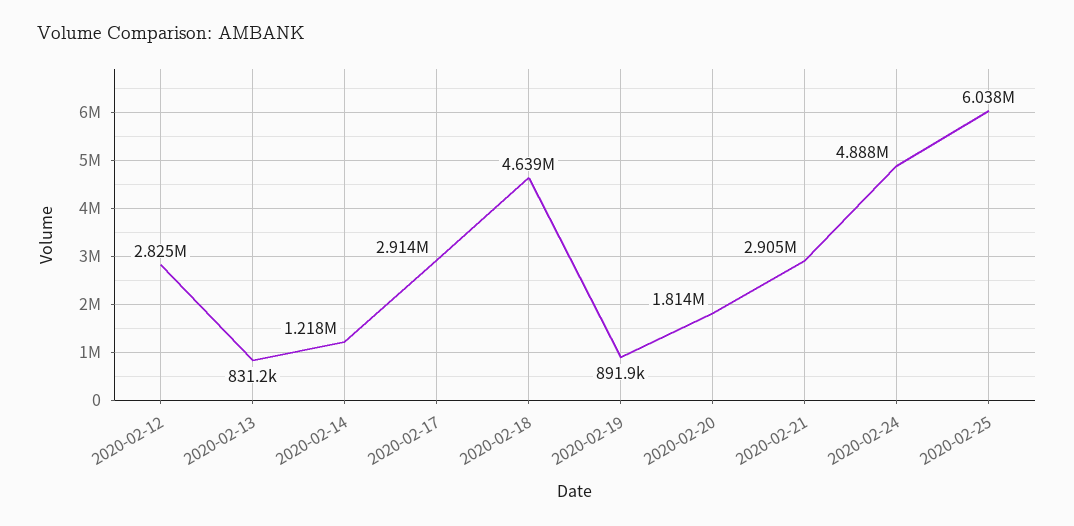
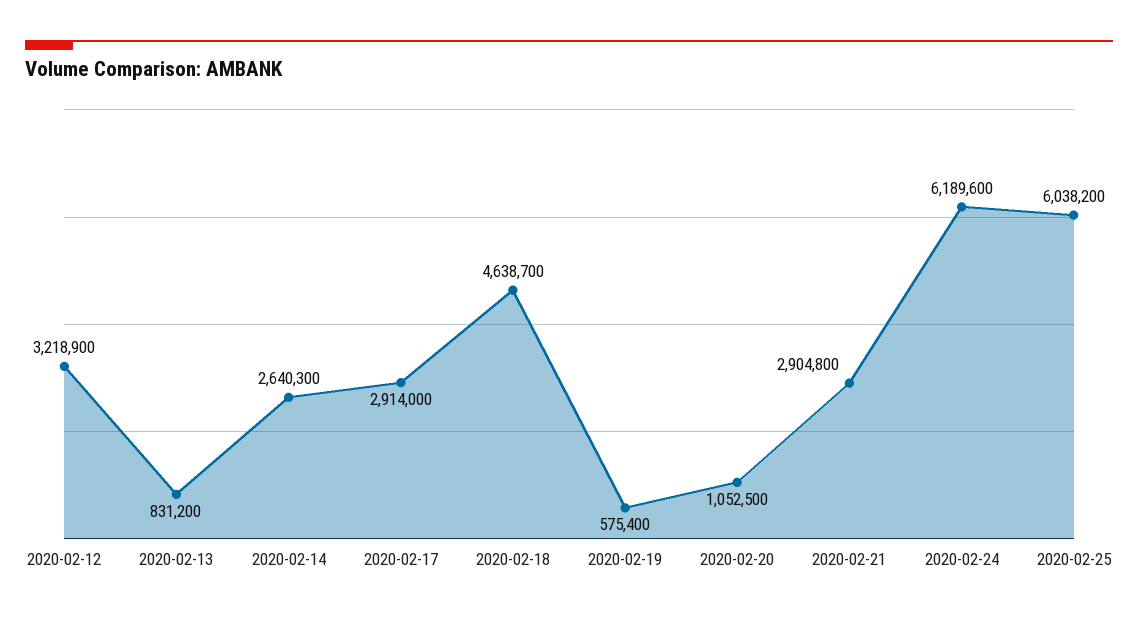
2020-02-12: 2825000 -> 3218900
2020-02-14: 1218000 -> 2640300
2020-02-19: 891900 -> 575400
2020-02-20: 1814000 -> 1052500
2020-02-24: 4888000 -> 6189600

